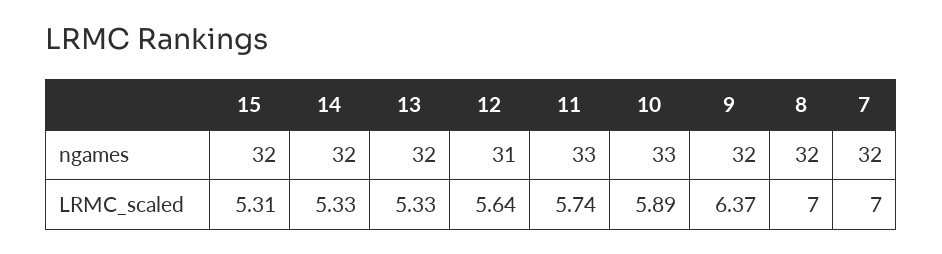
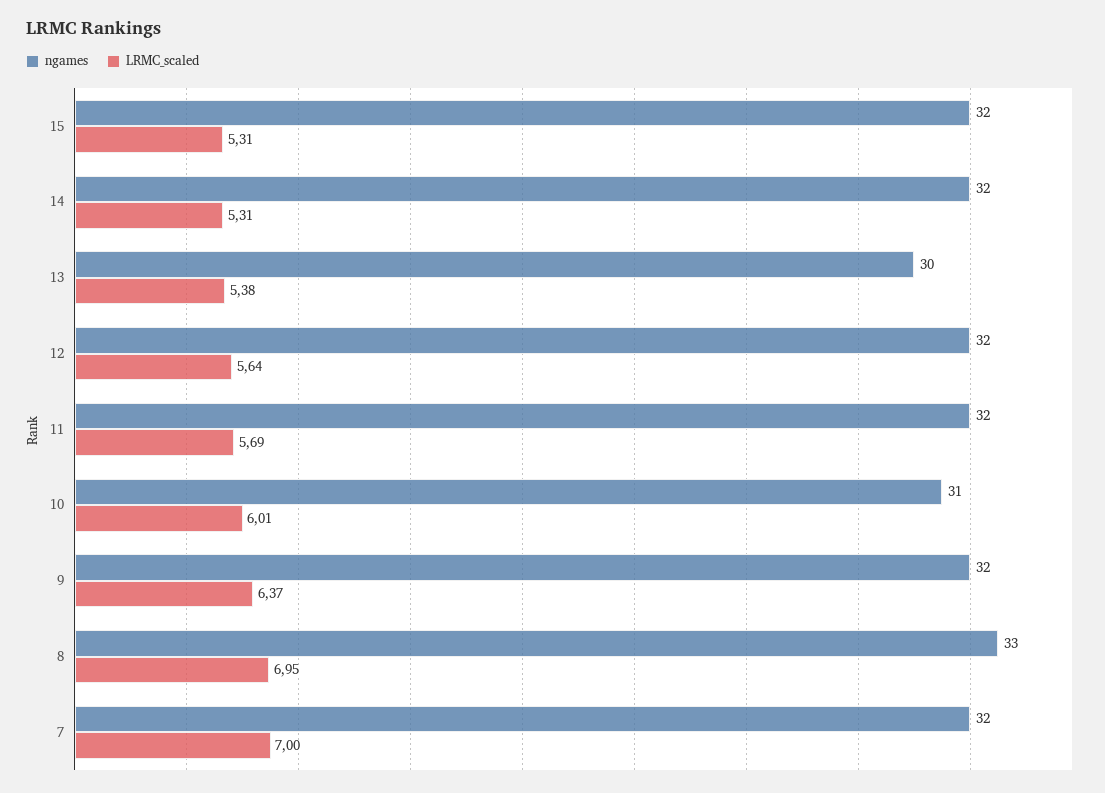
ngames, 13: 32 -> 30
ngames, 12: 31 -> 32
ngames, 11: 33 -> 32
ngames, 10: 33 -> 31
ngames, 8: 32 -> 33
LRMC_scaled, 14: 5.33 -> 5.31
LRMC_scaled, 13: 5.33 -> 5.38
LRMC_scaled, 11: 5.74 -> 5.69
LRMC_scaled, 10: 5.89 -> 6.01
LRMC_scaled, 8: 7 -> 6.95

